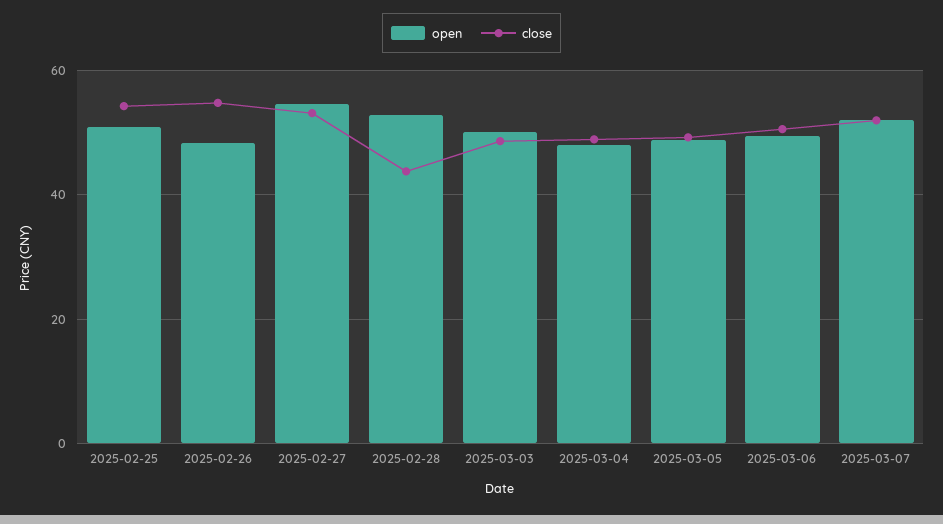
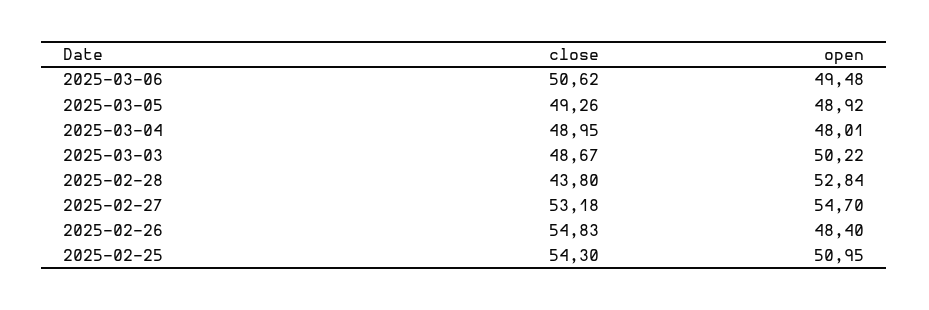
open, 2025-03-07: 52 -> none
close, 2025-03-07: 52 -> none

